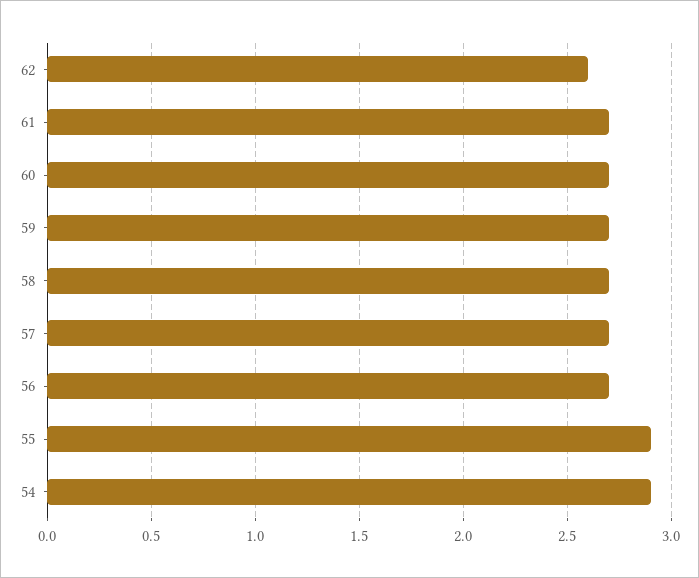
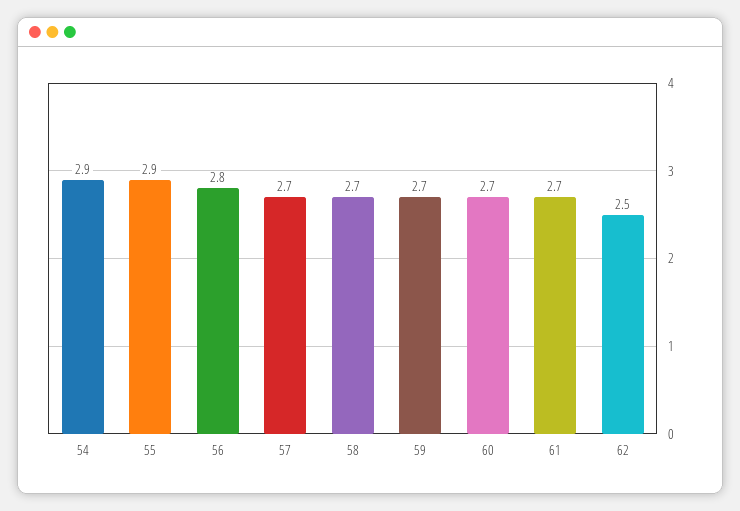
62: 2.6 -> 2.5
56: 2.7 -> 2.8

